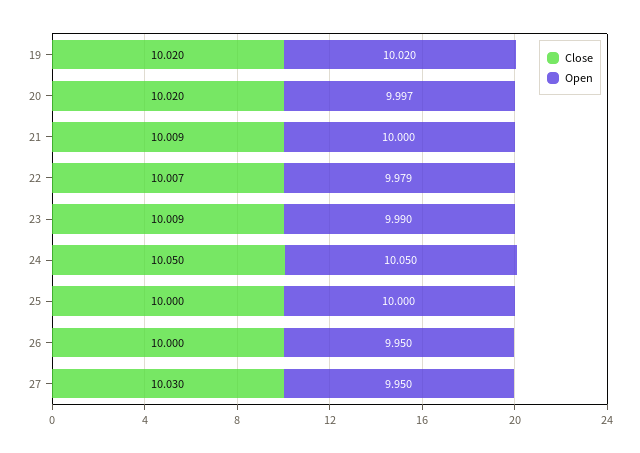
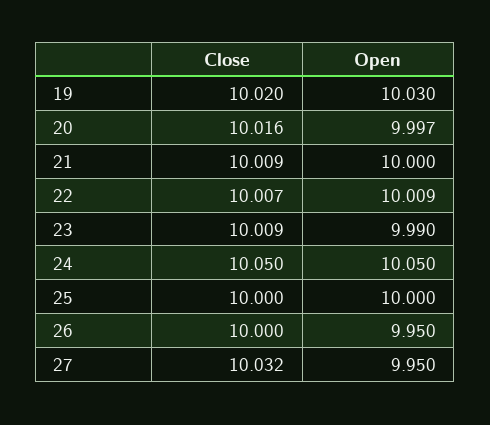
Open, 19: 10.02 -> 10.03
Close, 20: 10.02 -> 10.016
Open, 22: 9.979 -> 10.009
Close, 27: 10.03 -> 10.032

